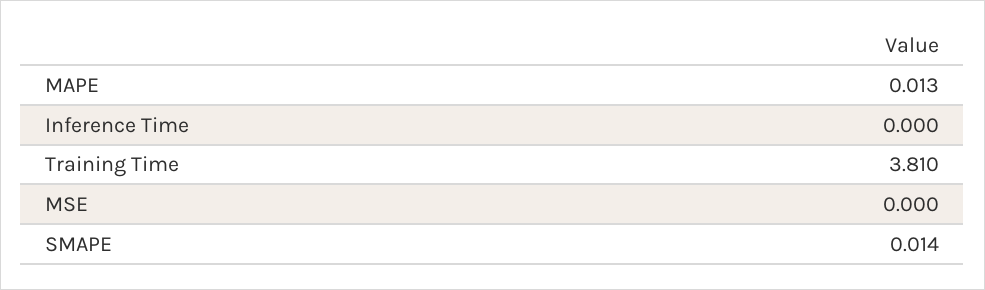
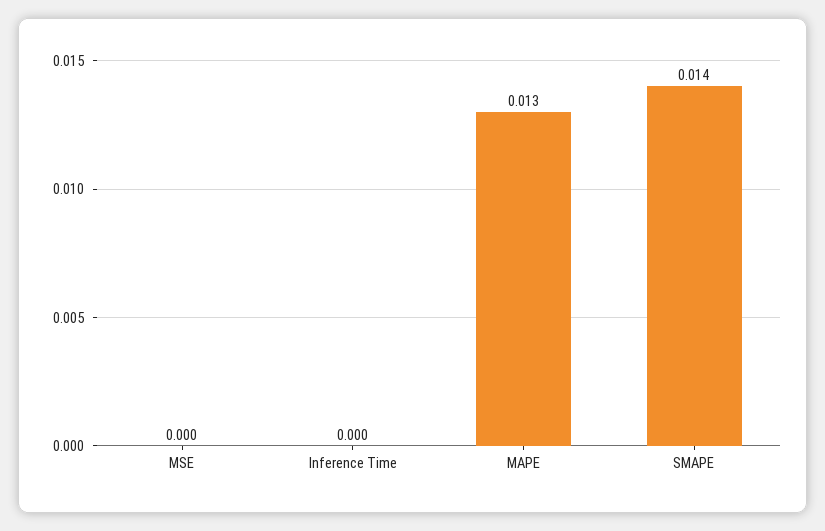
Training Time: 3.81 -> none

